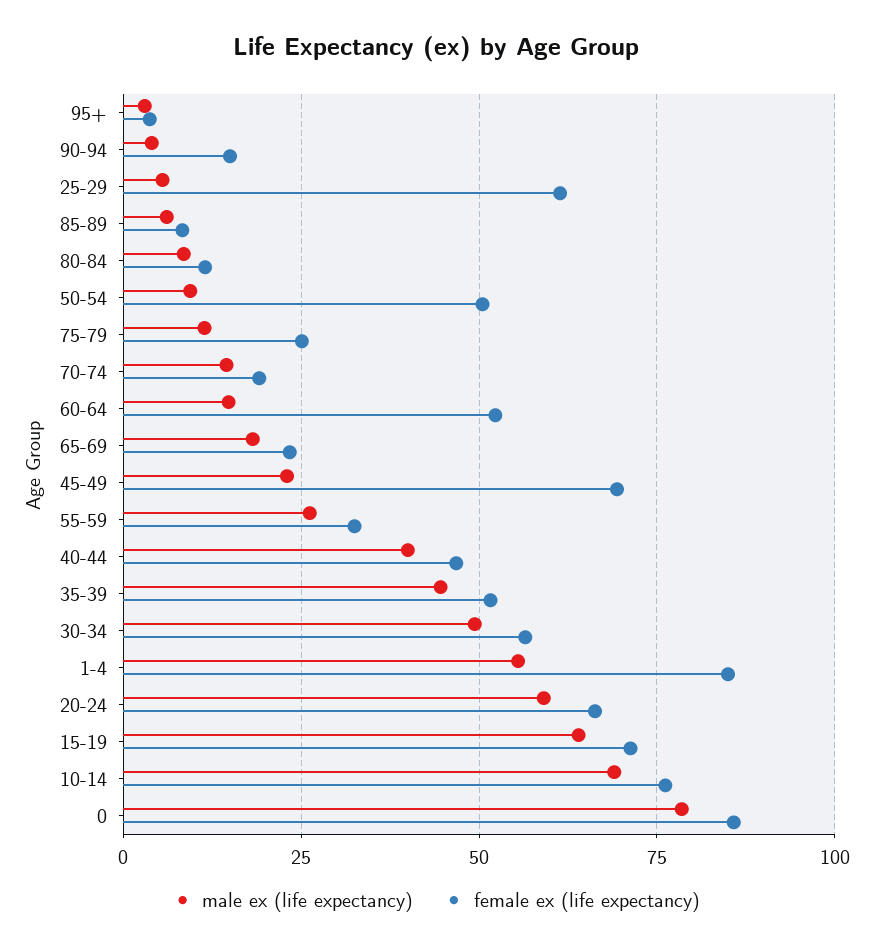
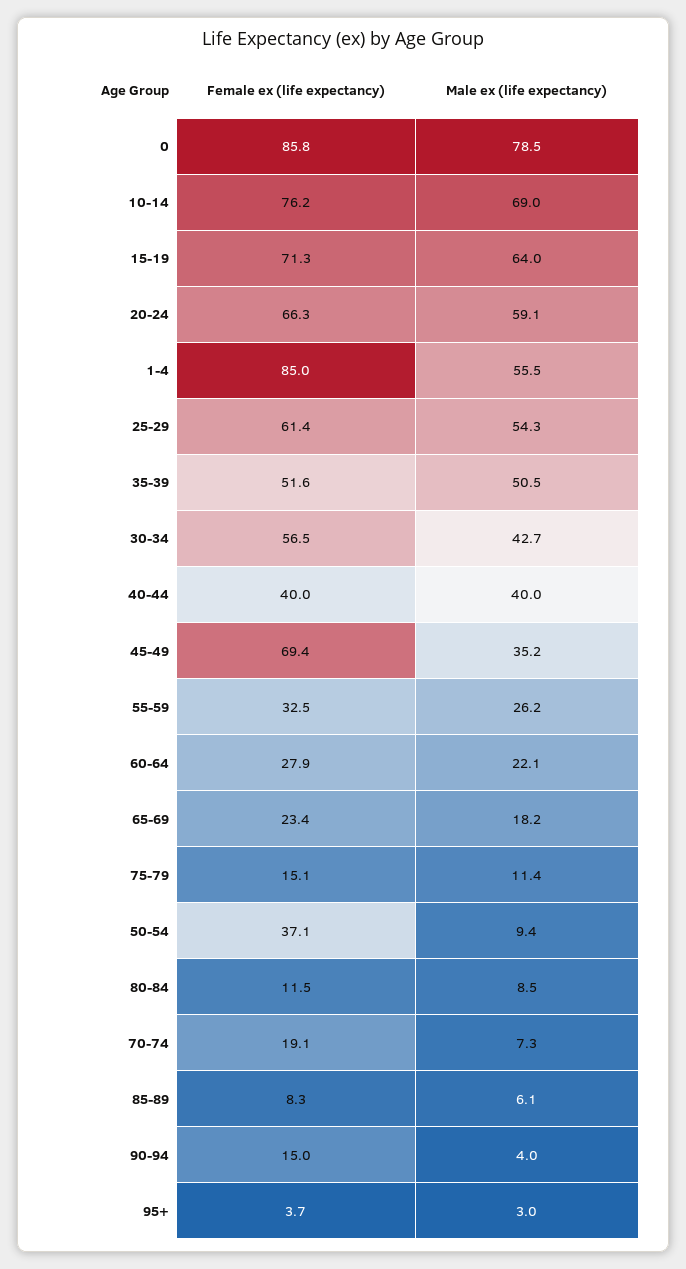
male ex (life expectancy), 25-29: 5 -> 54.3
female ex (life expectancy), 50-54: 50 -> 37.1
female ex (life expectancy), 75-79: 25 -> 15.1
male ex (life expectancy), 70-74: 15 -> 7.3
male ex (life expectancy), 60-64: 15 -> 22.1
female ex (life expectancy), 60-64: 52.5 -> 27.9
male ex (life expectancy), 45-49: 22.5 -> 35.2
female ex (life expectancy), 40-44: 47.5 -> 40
male ex (life expectancy), 35-39: 45 -> 50.5
male ex (life expectancy), 30-34: 50 -> 42.7

